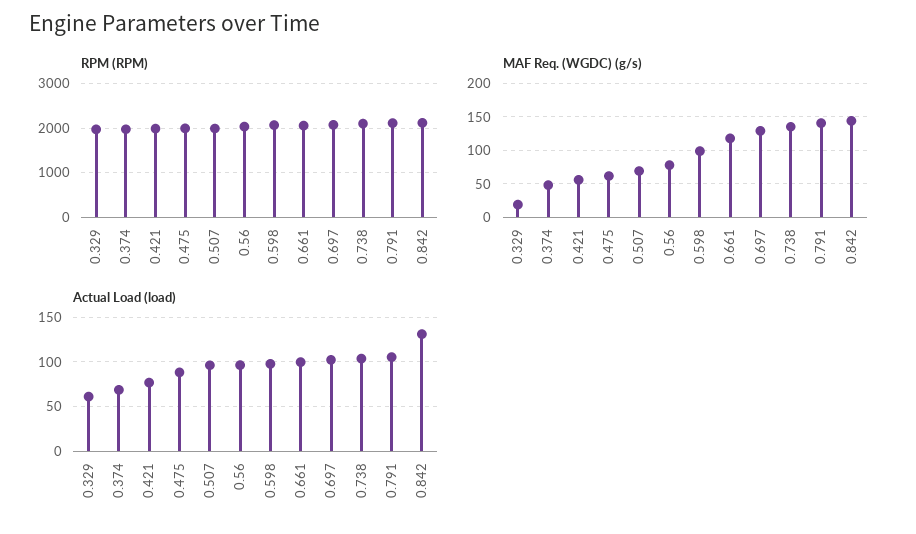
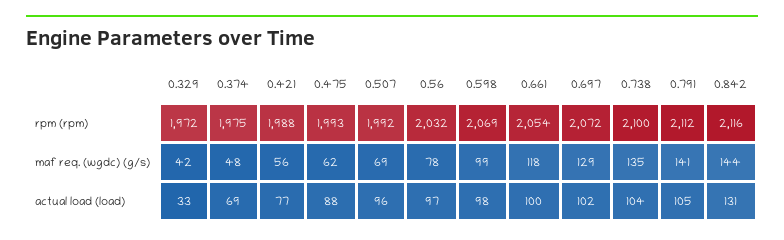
MAF Req. (WGDC) (g/s), 0.329: 20 -> 42
Actual Load (load), 0.329: 60 -> 33

